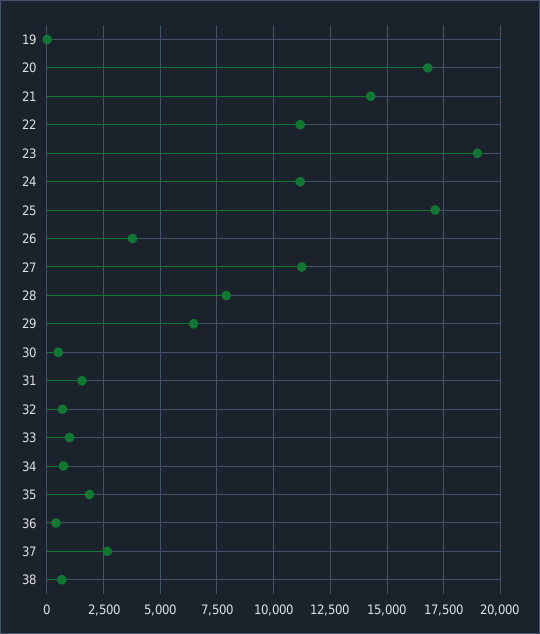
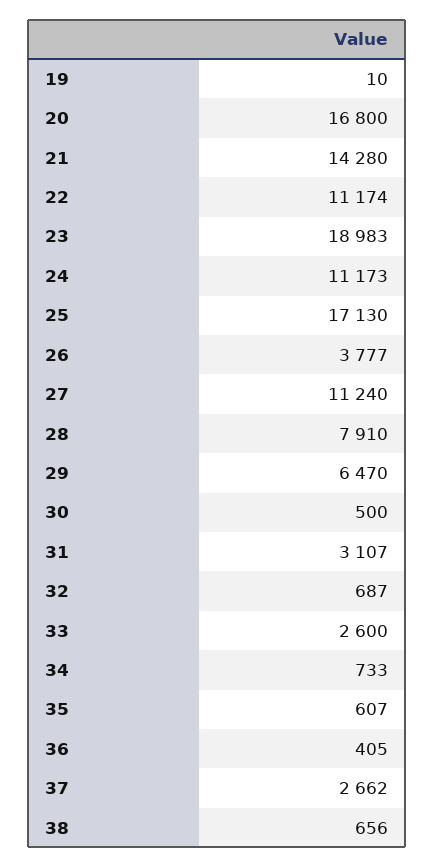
31: 1500 -> 3107
33: 1000 -> 2600
35: 2000 -> 607

